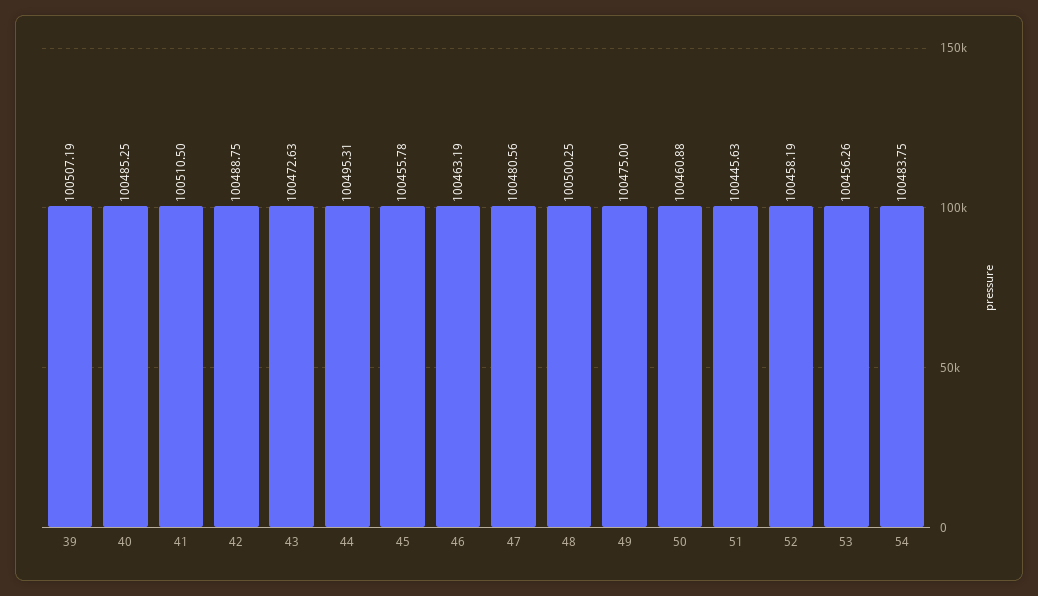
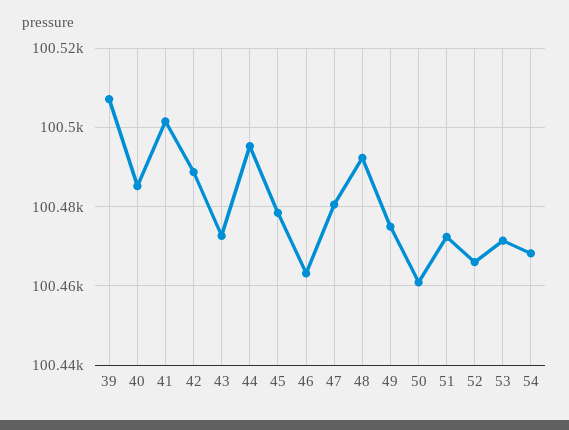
41: 100510.5 -> 100502
45: 100455.78 -> 100478
48: 100500.25 -> 100492
51: 100445.63 -> 100472
52: 100458.19 -> 100466
53: 100456.26 -> 100472
54: 100483.75 -> 100468

